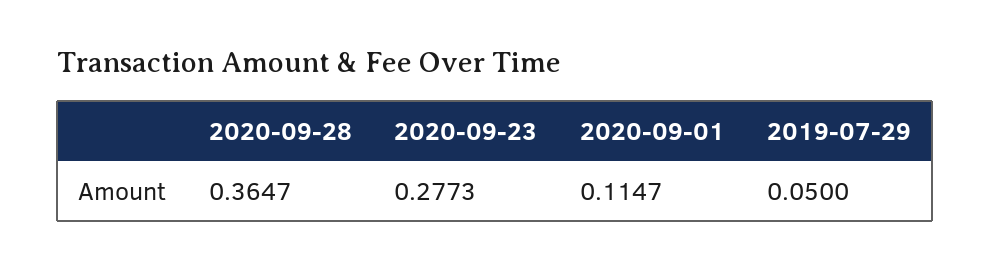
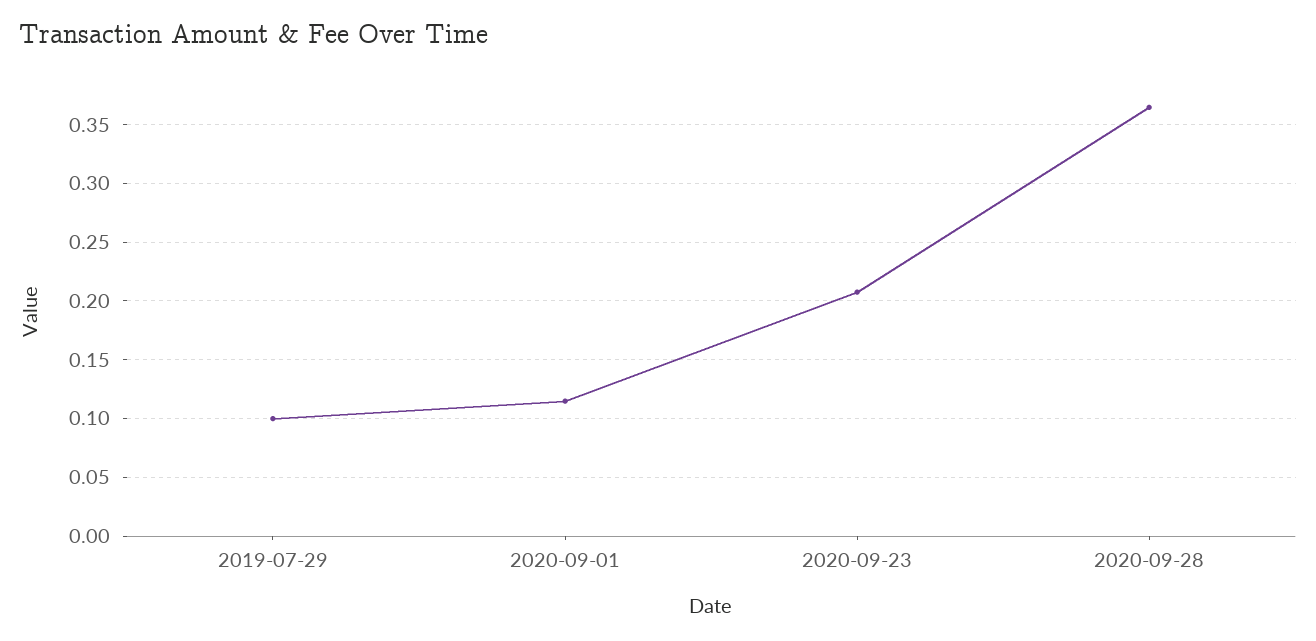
2020-09-23: 0.2773 -> 0.21
2019-07-29: 0.05 -> 0.1

